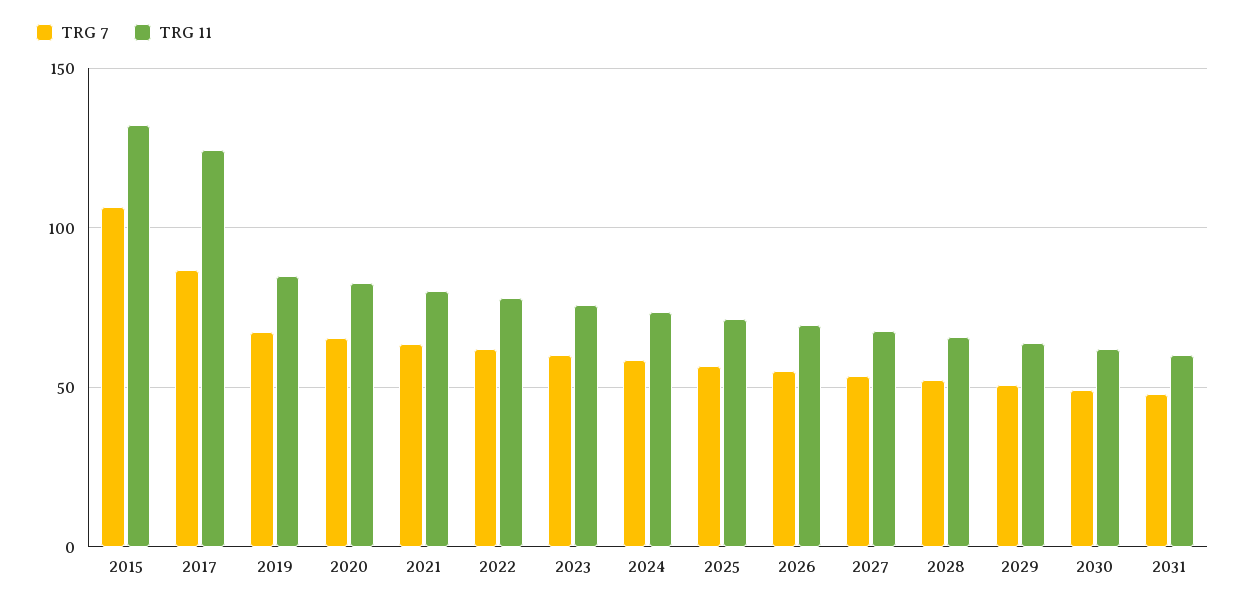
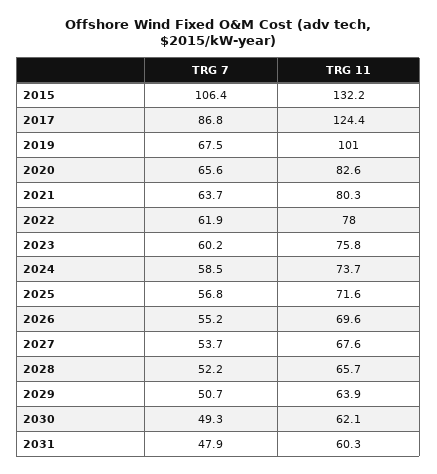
TRG 11, 2019: 85 -> 101

